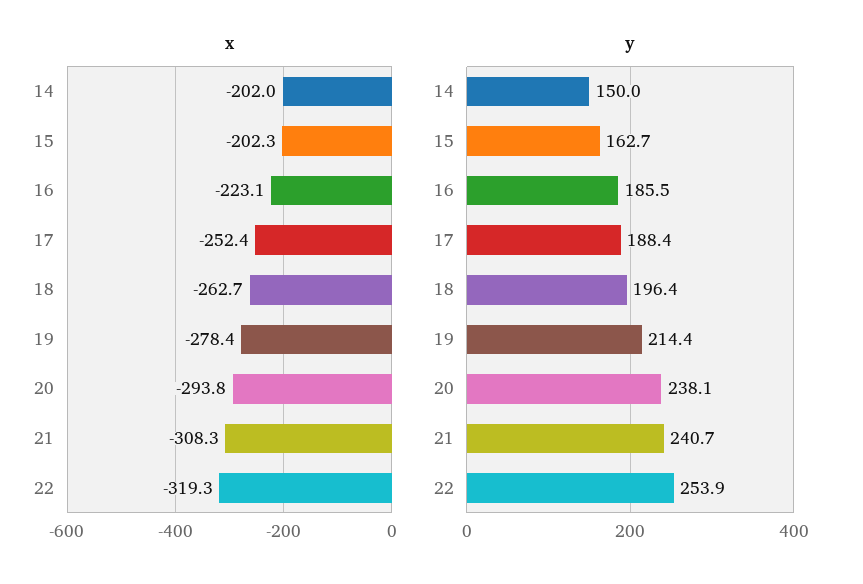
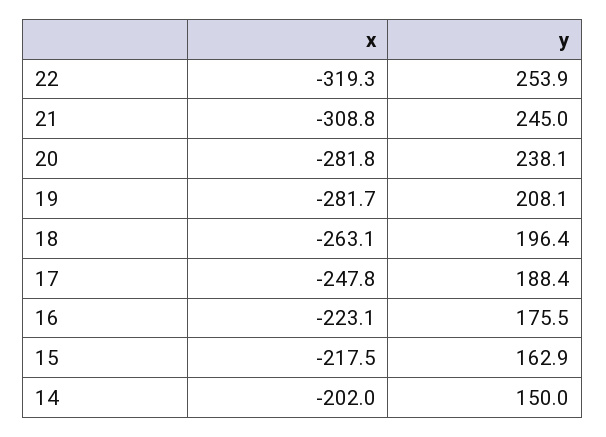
x, 15: -202.3 -> -217.5
x, 17: -252.4 -> -247.8
x, 18: -262.7 -> -263.1
x, 19: -278.4 -> -281.7
x, 20: -293.8 -> -281.8
x, 21: -308.3 -> -308.8
y, 15: 162.7 -> 162.9
y, 16: 185.5 -> 175.5
y, 19: 214.4 -> 208.1
y, 21: 240.7 -> 245

